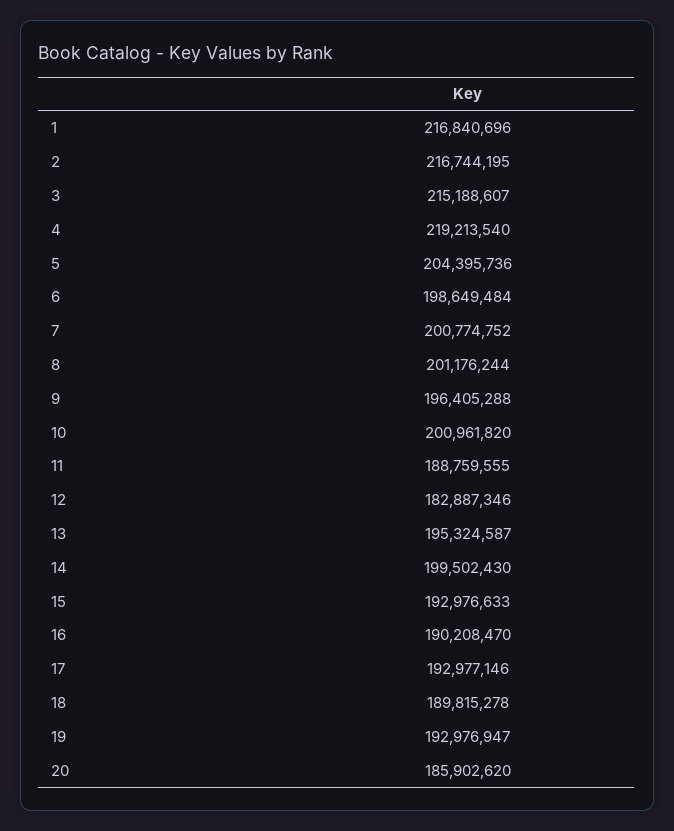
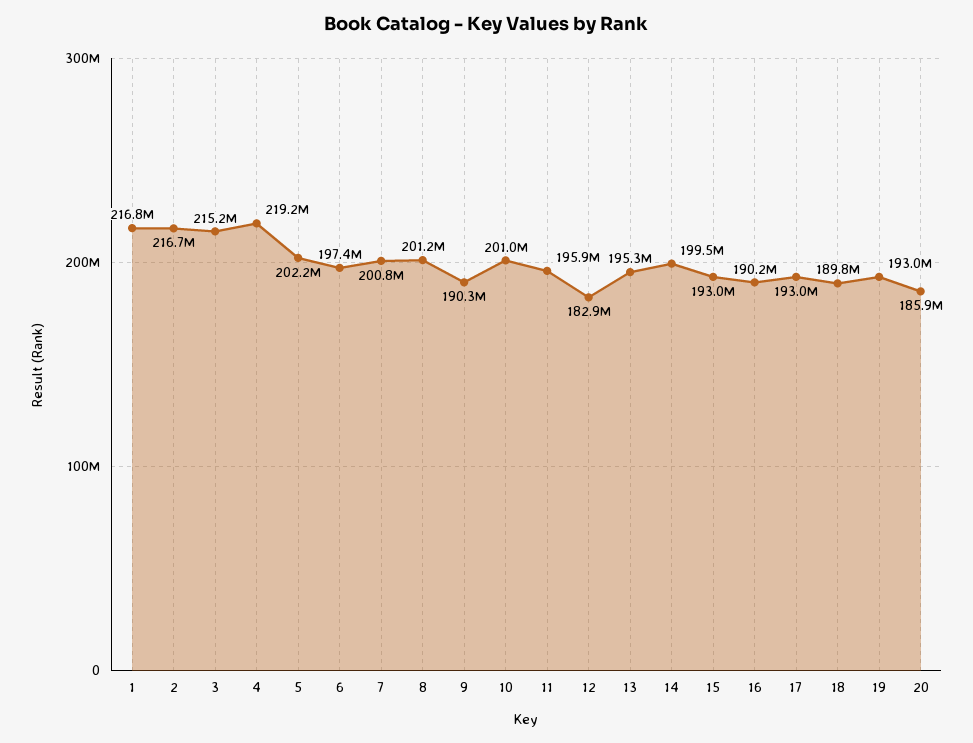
5: 204395736 -> 202200000
6: 198649484 -> 197400000
9: 196405288 -> 190300000
11: 188759555 -> 195900000

